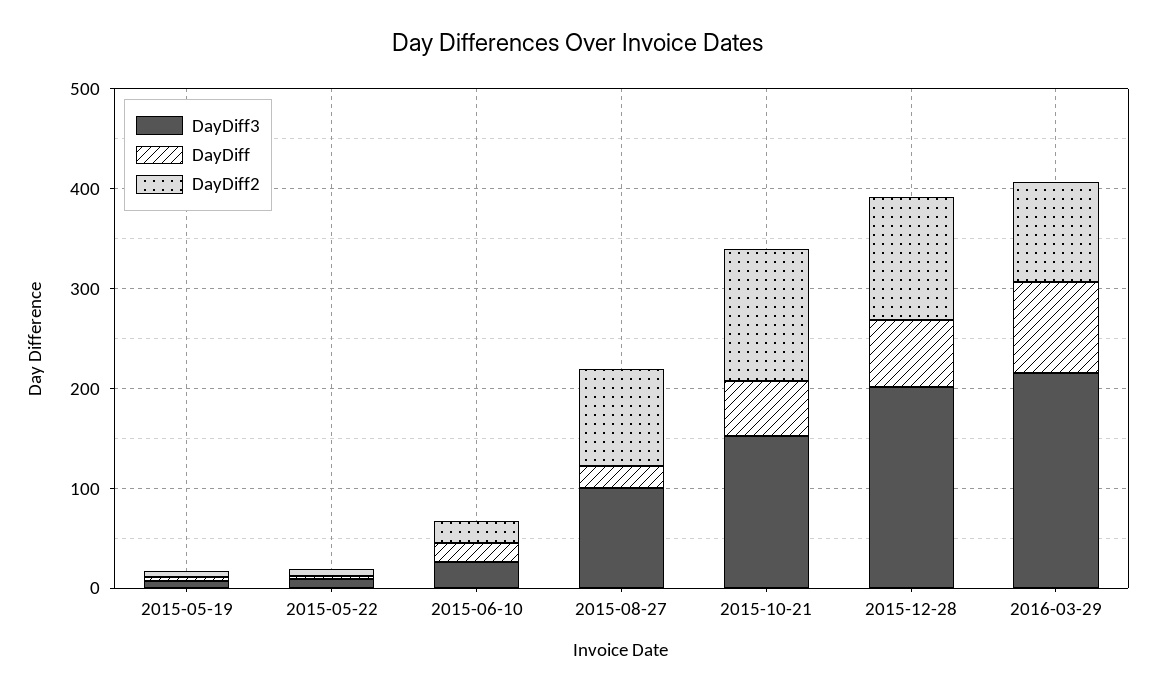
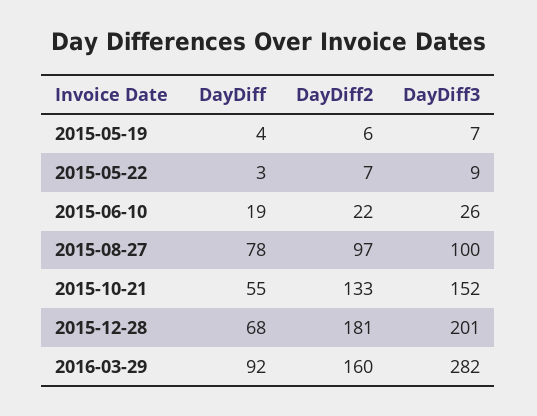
DayDiff, 2015-08-27: 20 -> 78
DayDiff2, 2015-12-28: 120 -> 181
DayDiff3, 2016-03-29: 220 -> 282
DayDiff2, 2016-03-29: 100 -> 160

